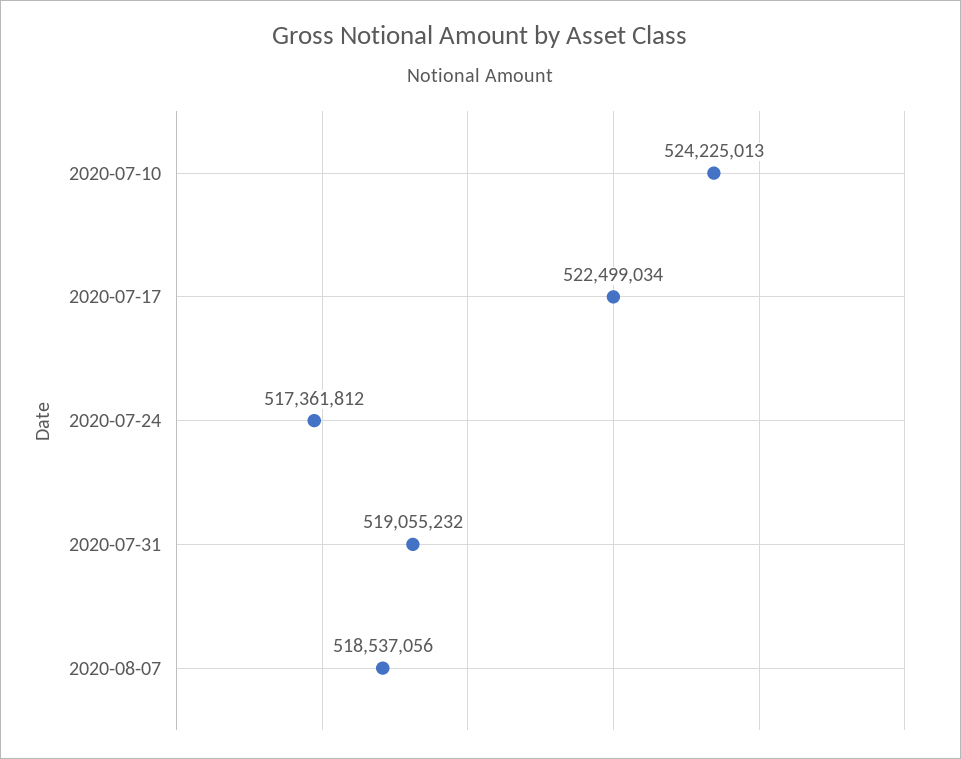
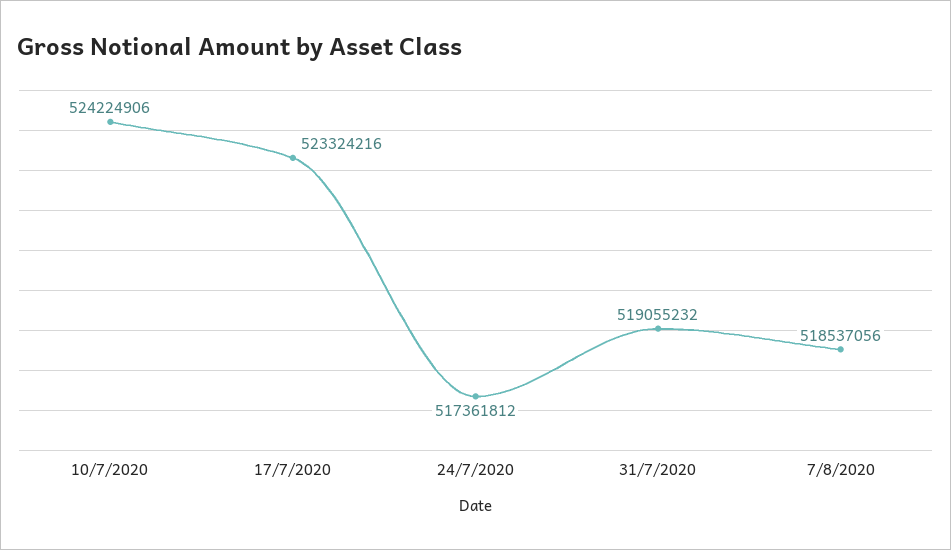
2020-07-10: 524225013 -> 524224906
2020-07-17: 522499034 -> 523324216

